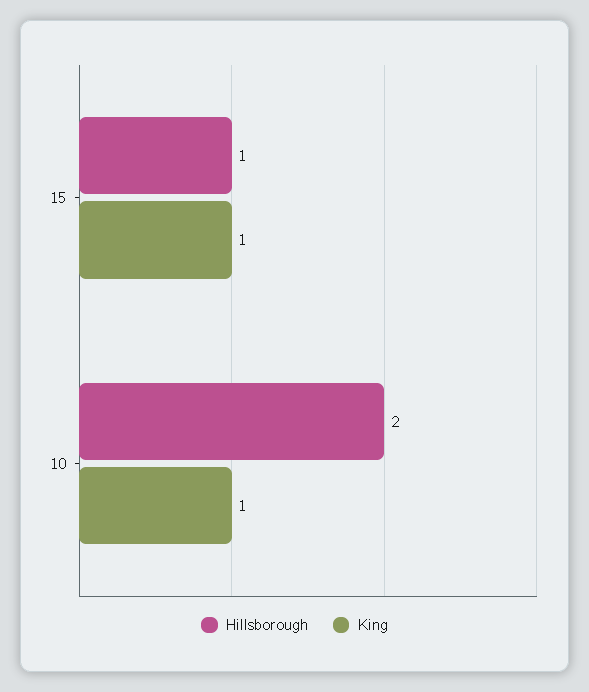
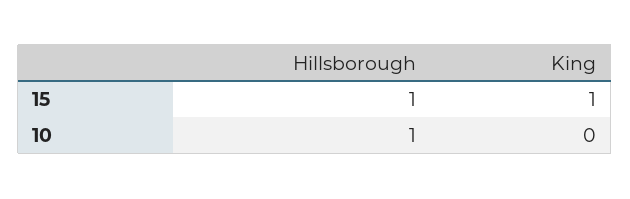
Hillsborough, 10: 2 -> 1
King, 10: 1 -> 0

